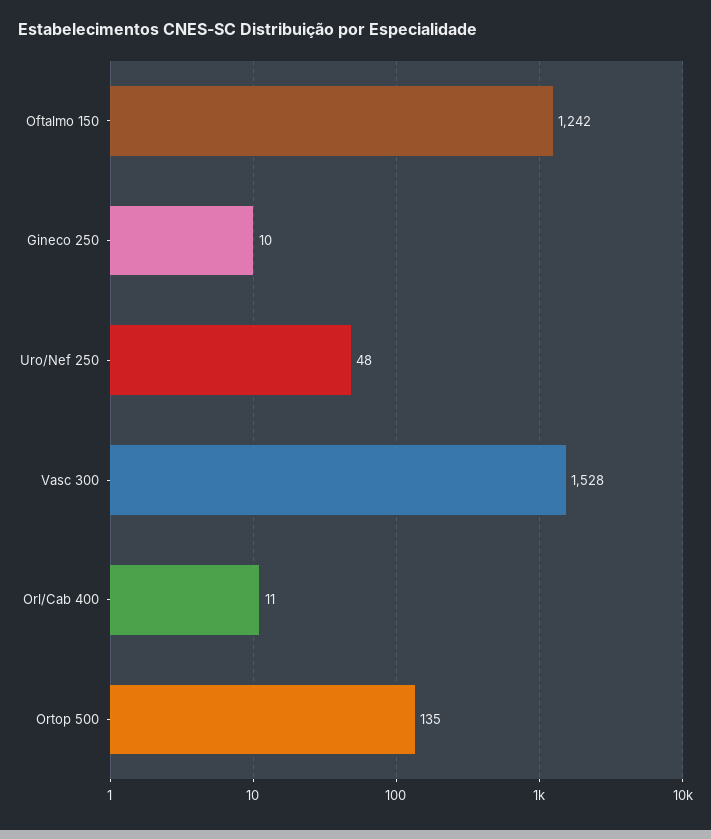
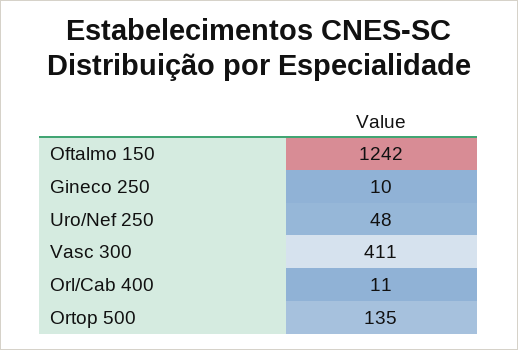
Vasc 300: 1528 -> 411

